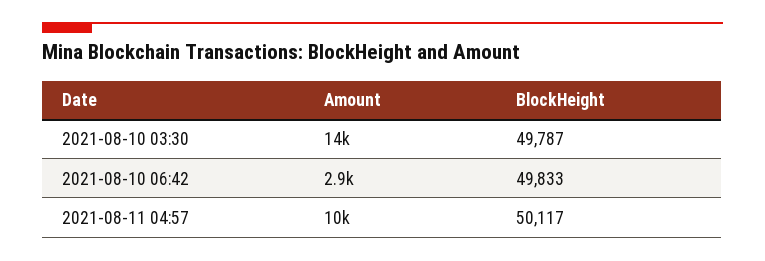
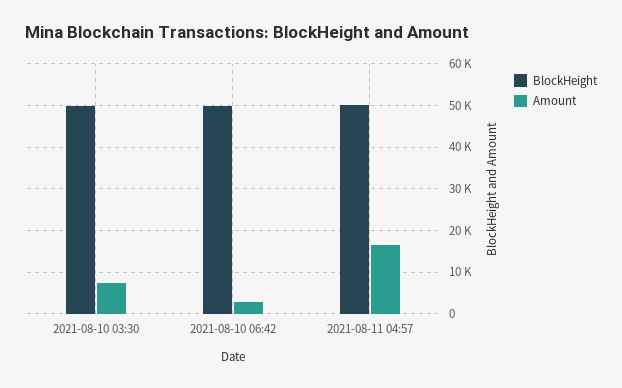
Amount, 2021-08-10 03:30: 14000 -> 8000
Amount, 2021-08-11 04:57: 10000 -> 16000

